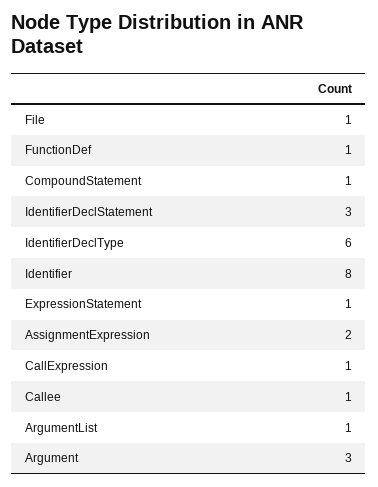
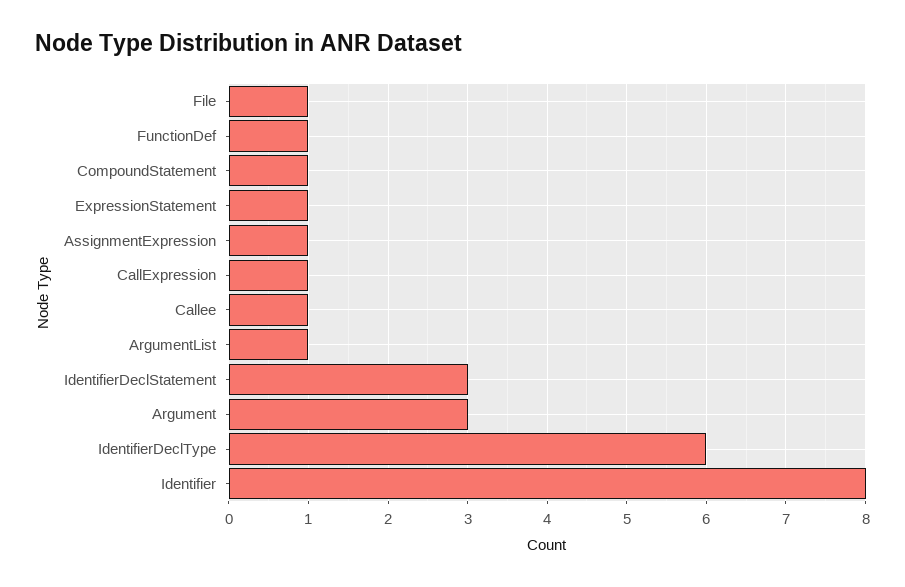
AssignmentExpression: 2 -> 1

